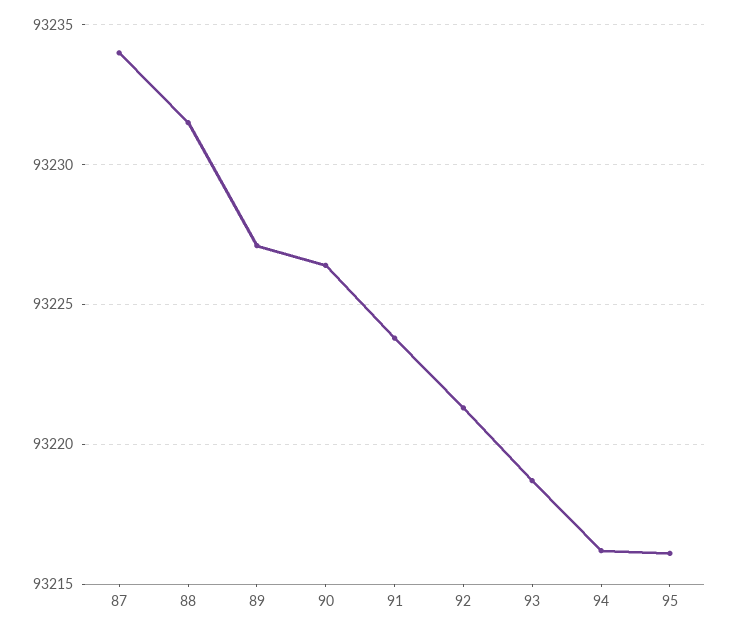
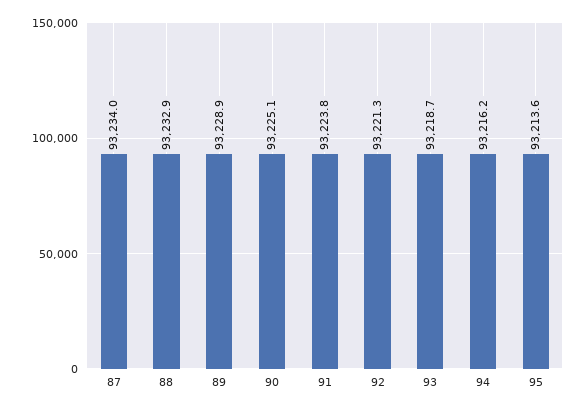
88: 93231.5 -> 93232.9
89: 93227 -> 93228.9
90: 93226.5 -> 93225.1
95: 93216 -> 93213.6

